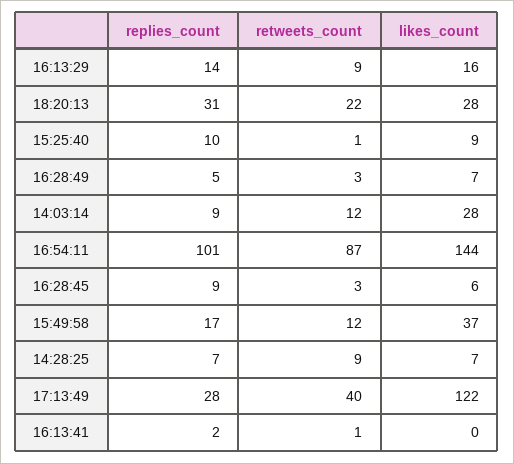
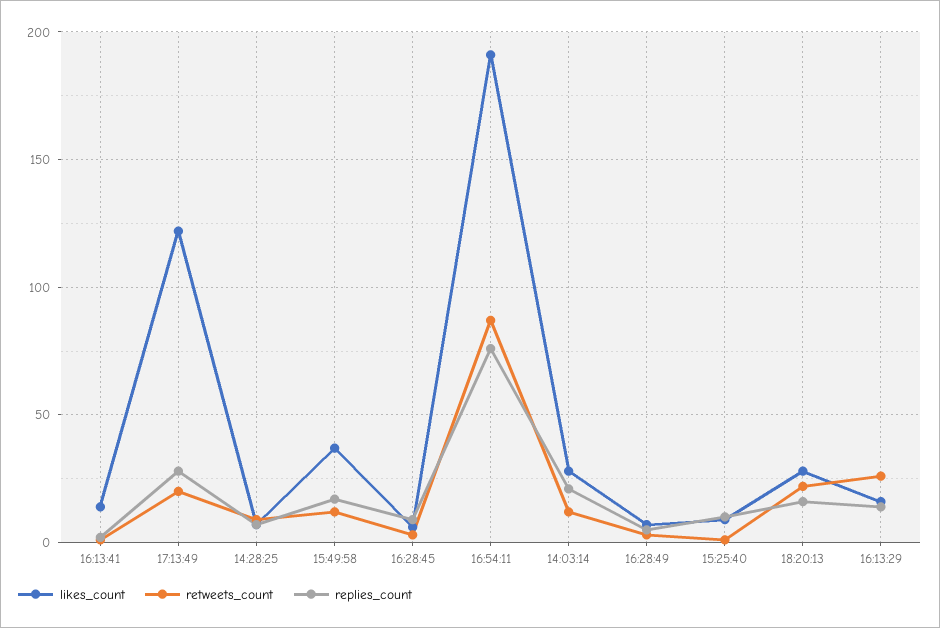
retweets_count, 16:13:29: 9 -> 25
replies_count, 18:20:13: 31 -> 15
replies_count, 14:03:14: 9 -> 20
replies_count, 16:54:11: 101 -> 75
likes_count, 16:54:11: 144 -> 190
retweets_count, 17:13:49: 40 -> 20
likes_count, 16:13:41: 0 -> 15

